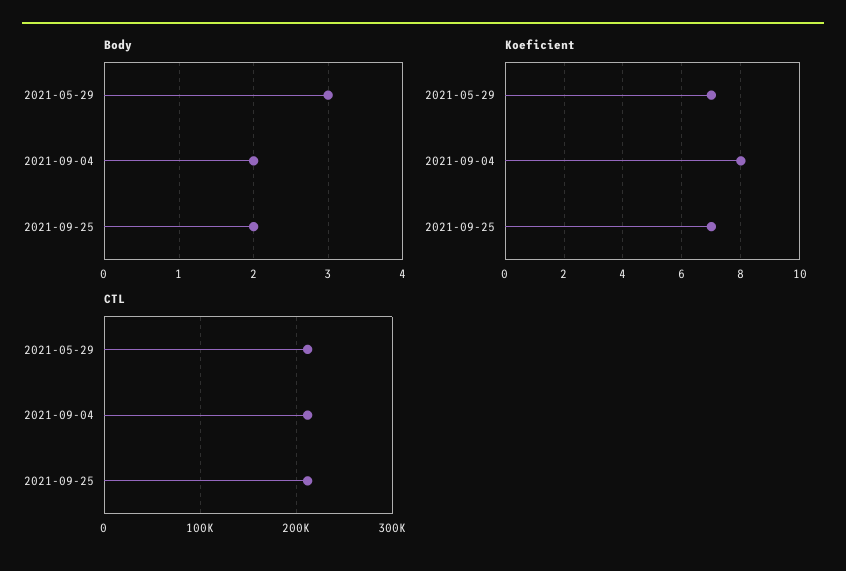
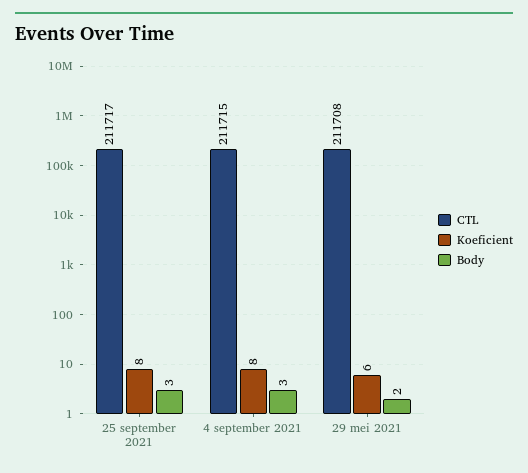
Body, 2021-05-29: 3 -> 2
Body, 2021-09-04: 2 -> 3
Body, 2021-09-25: 2 -> 3
Koeficient, 2021-05-29: 7 -> 6
Koeficient, 2021-09-25: 7 -> 8

